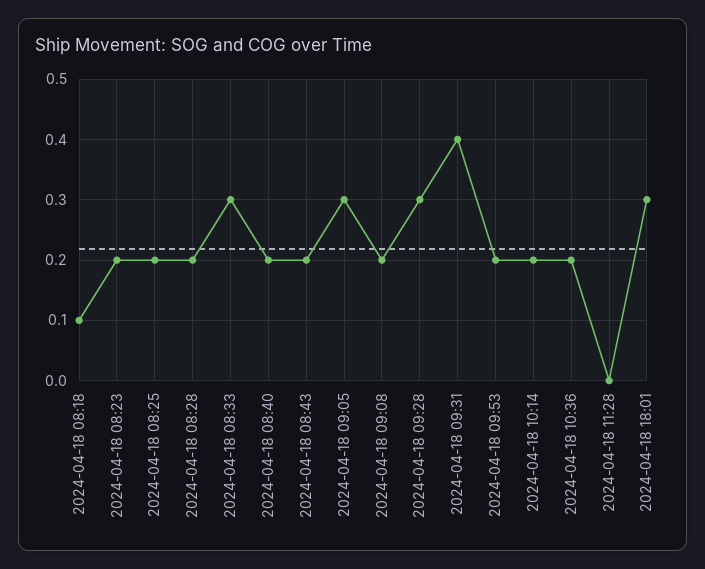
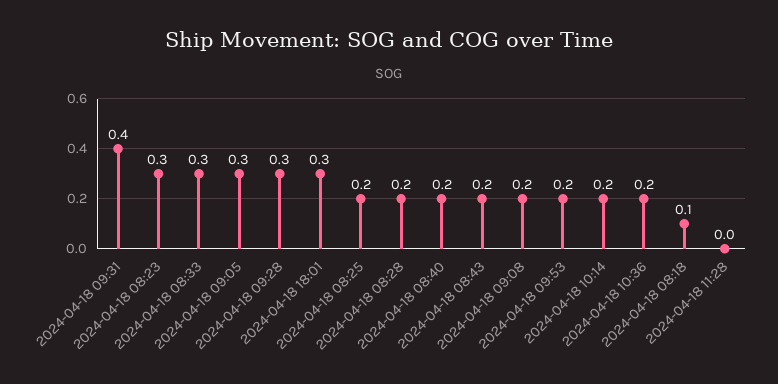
2024-04-18 08:23: 0.2 -> 0.3

